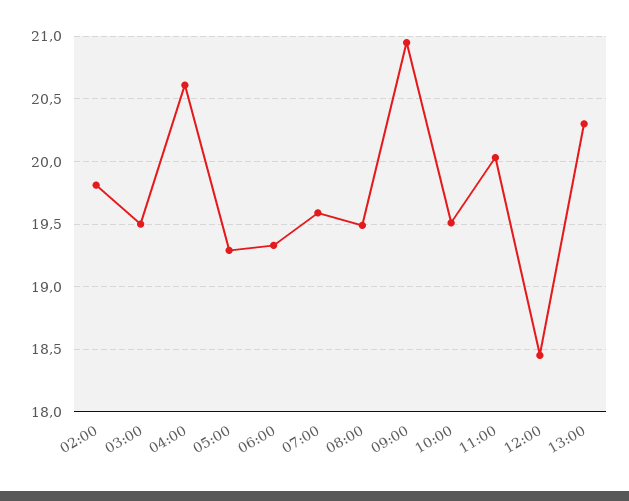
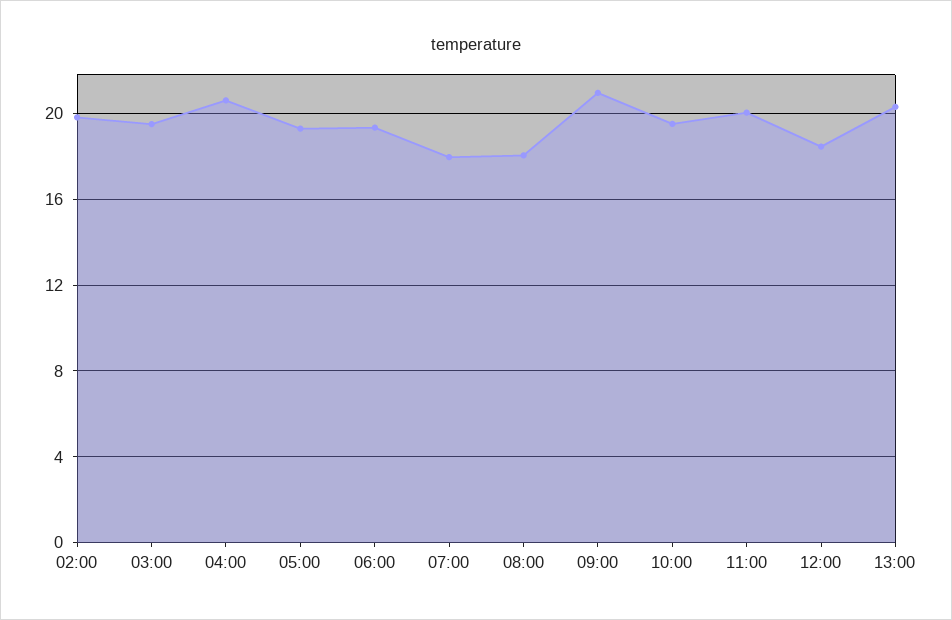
07:00: 19.6 -> 18
08:00: 19.5 -> 18

